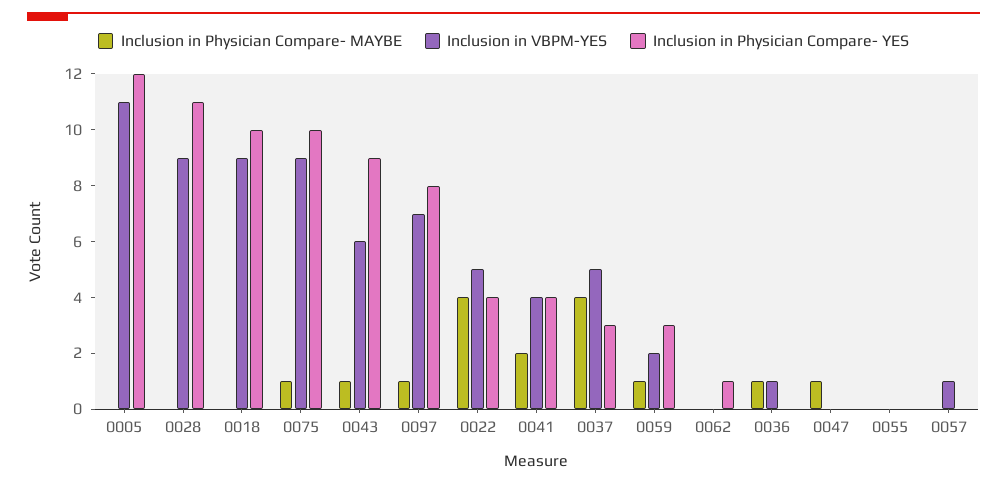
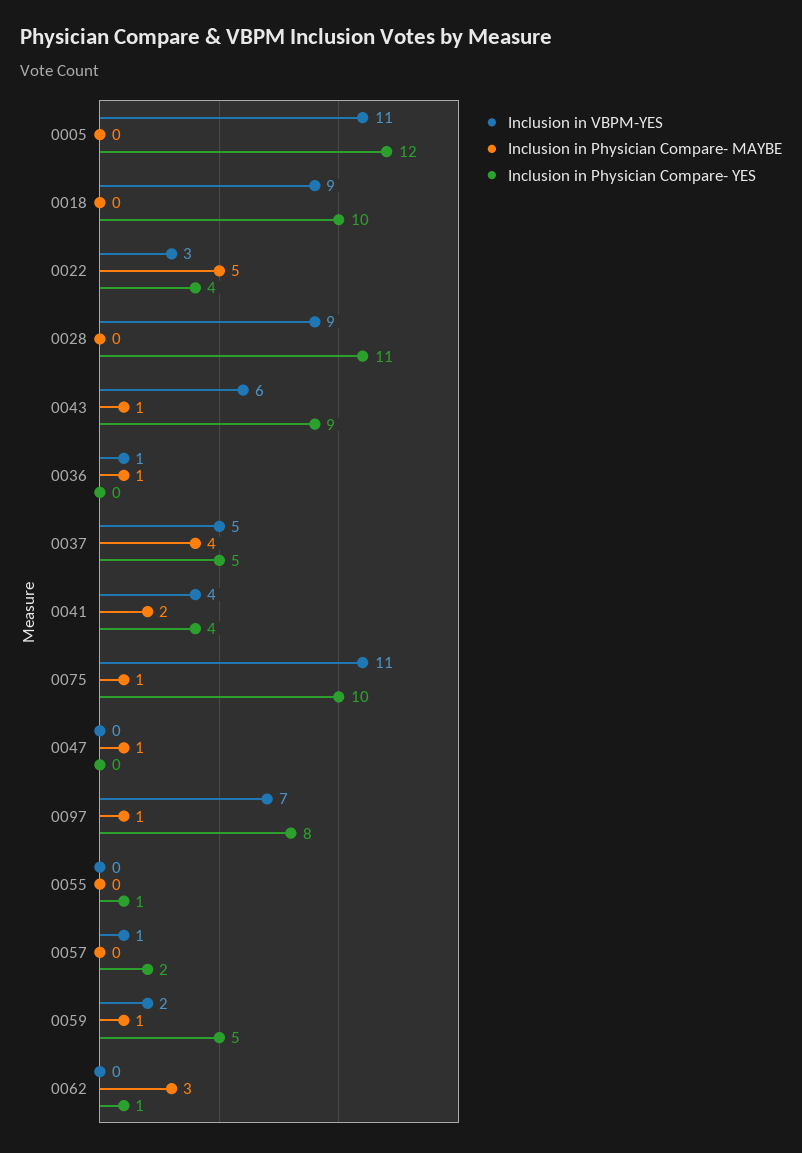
Inclusion in VBPM-YES, 0075: 9 -> 11
Inclusion in Physician Compare- MAYBE, 0022: 4 -> 5
Inclusion in VBPM-YES, 0022: 5 -> 3
Inclusion in Physician Compare- YES, 0037: 3 -> 5
Inclusion in Physician Compare- YES, 0059: 3 -> 5
Inclusion in Physician Compare- MAYBE, 0062: 0 -> 3
Inclusion in Physician Compare- YES, 0055: 0 -> 1
Inclusion in Physician Compare- YES, 0057: 0 -> 2

